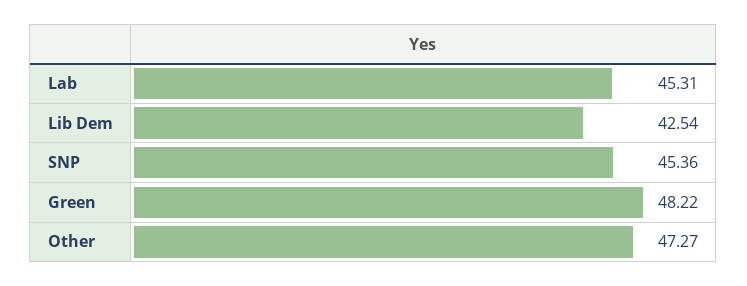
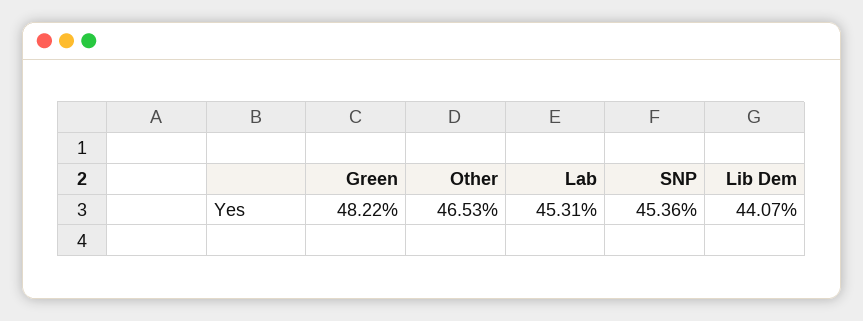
Lib Dem: 42.54 -> 44.07
Other: 47.27 -> 46.53

